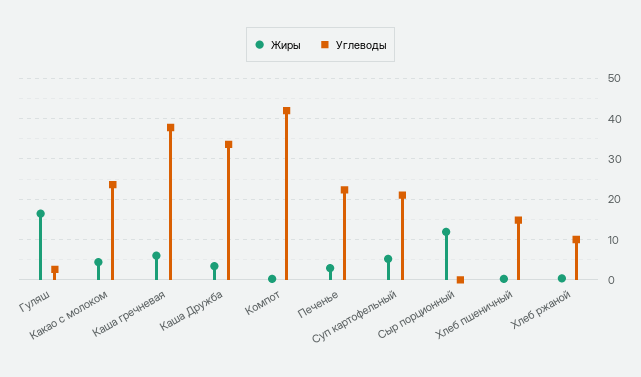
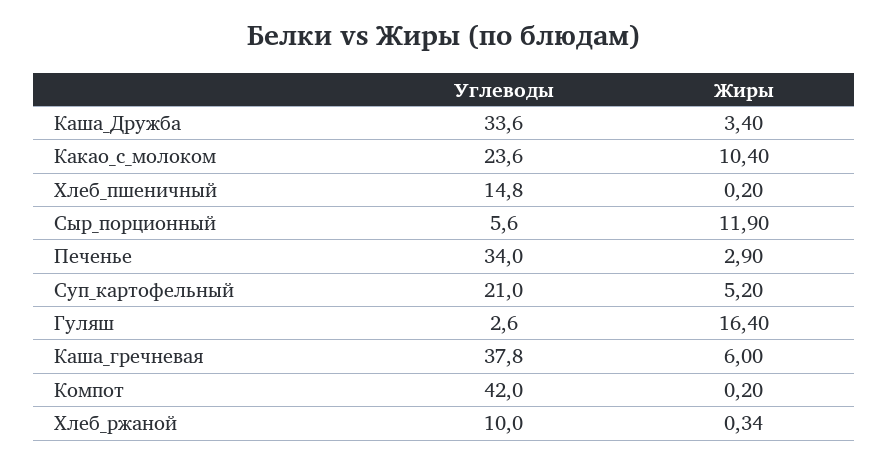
Жиры, Какао с молоком: 4 -> 10.4
Углеводы, Печенье: 22 -> 34
Углеводы, Сыр порционный: 0 -> 5.6

